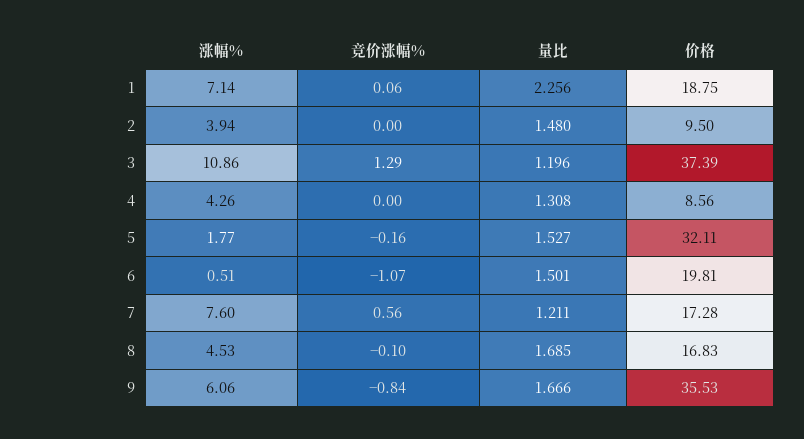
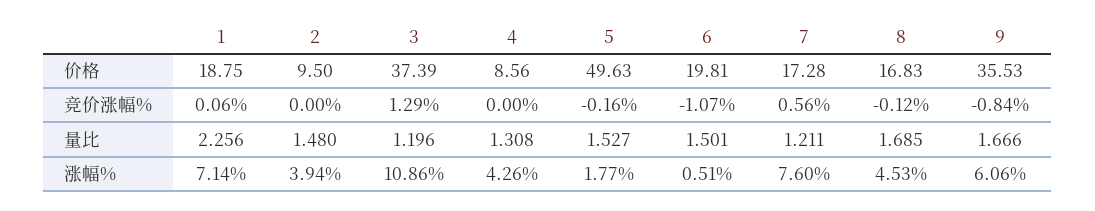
价格, 5: 32.11 -> 49.63
竞价涨幅%, 8: -0.1 -> -0.12

